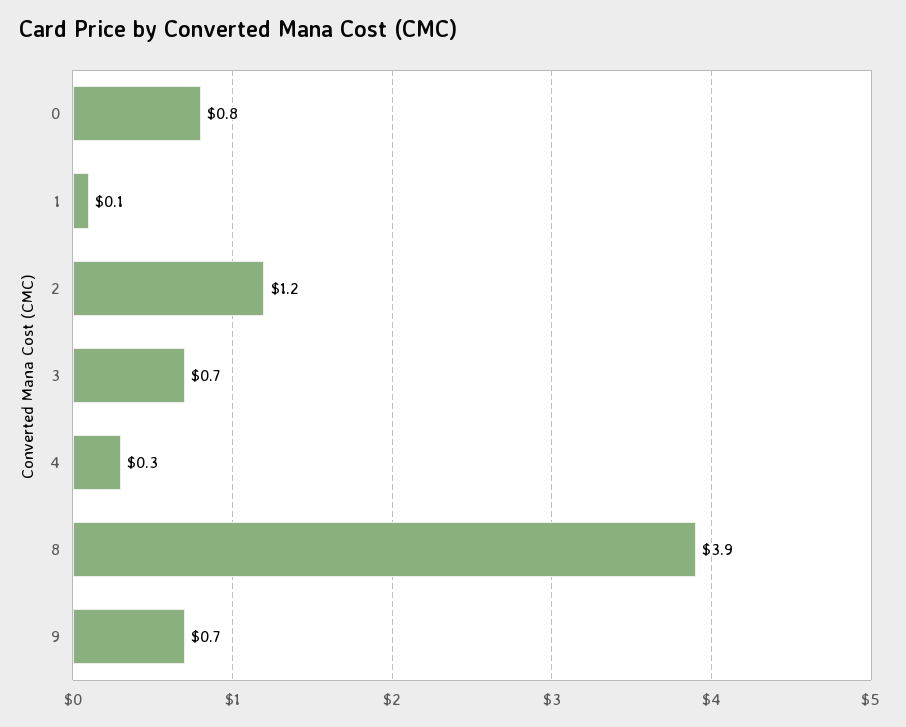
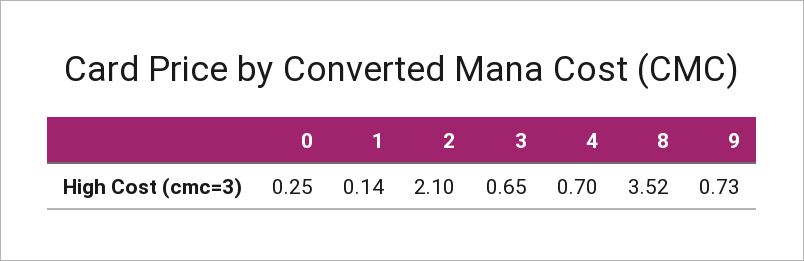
0: 0.8 -> 0.25
2: 1.2 -> 2.1
4: 0.3 -> 0.7
8: 3.9 -> 3.52

